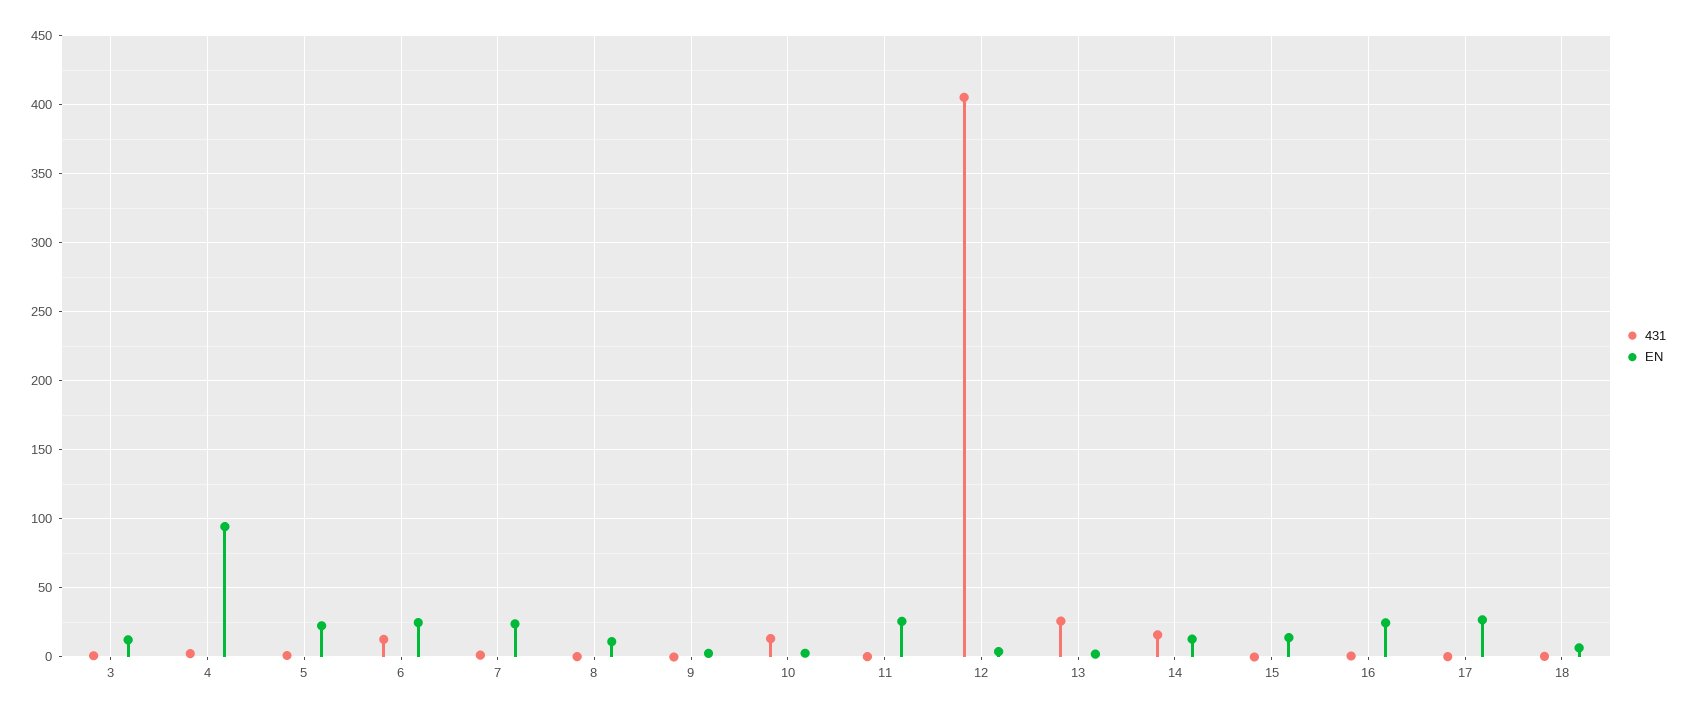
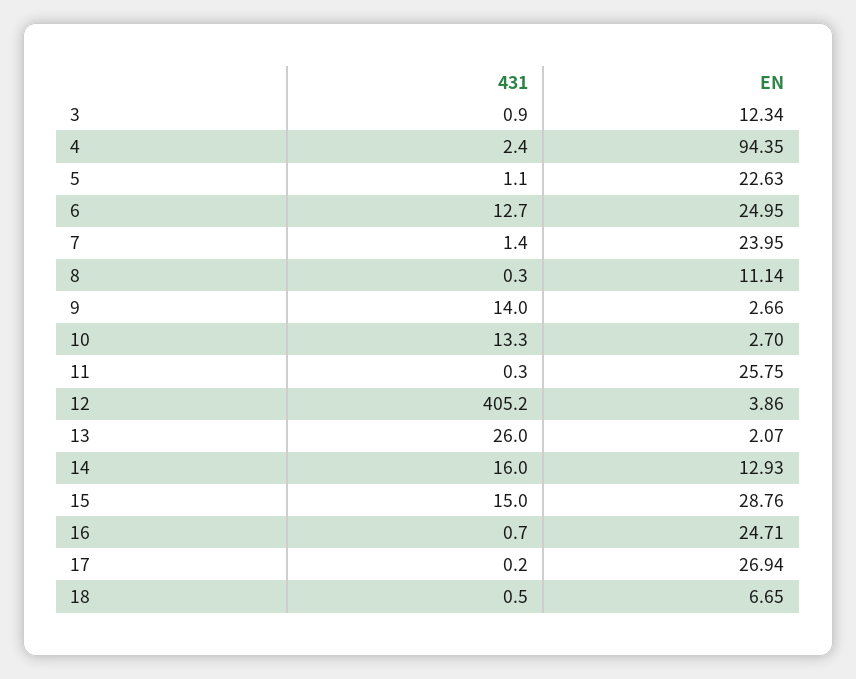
431, 9: 0 -> 14
431, 15: 0 -> 15
EN, 15: 15 -> 28.76

